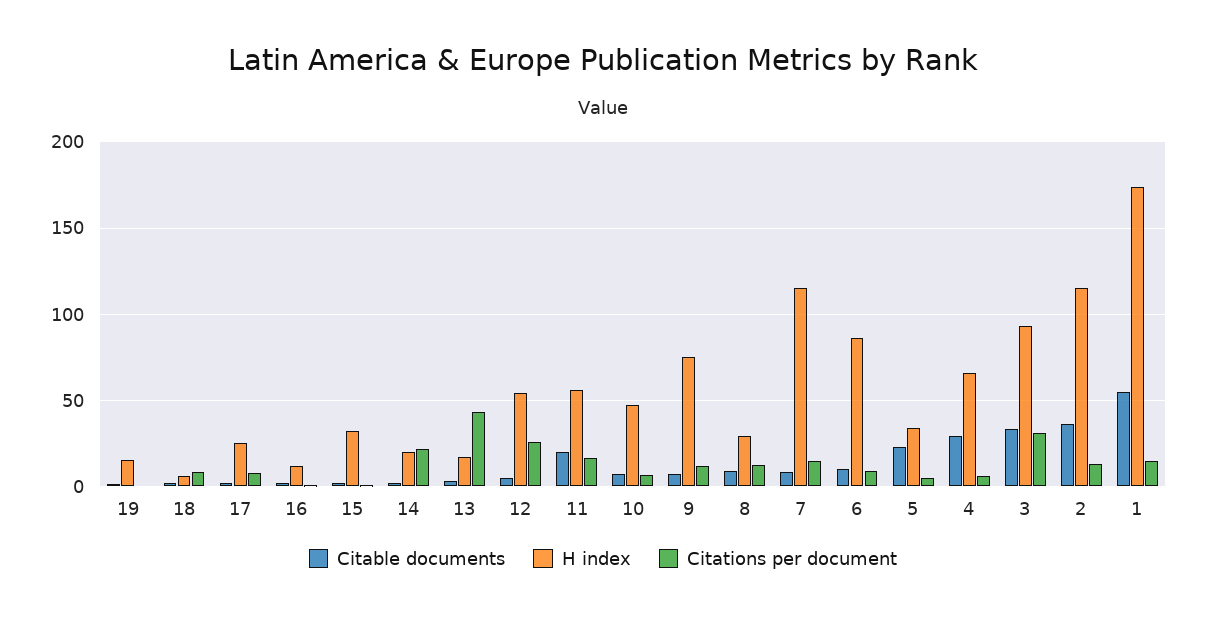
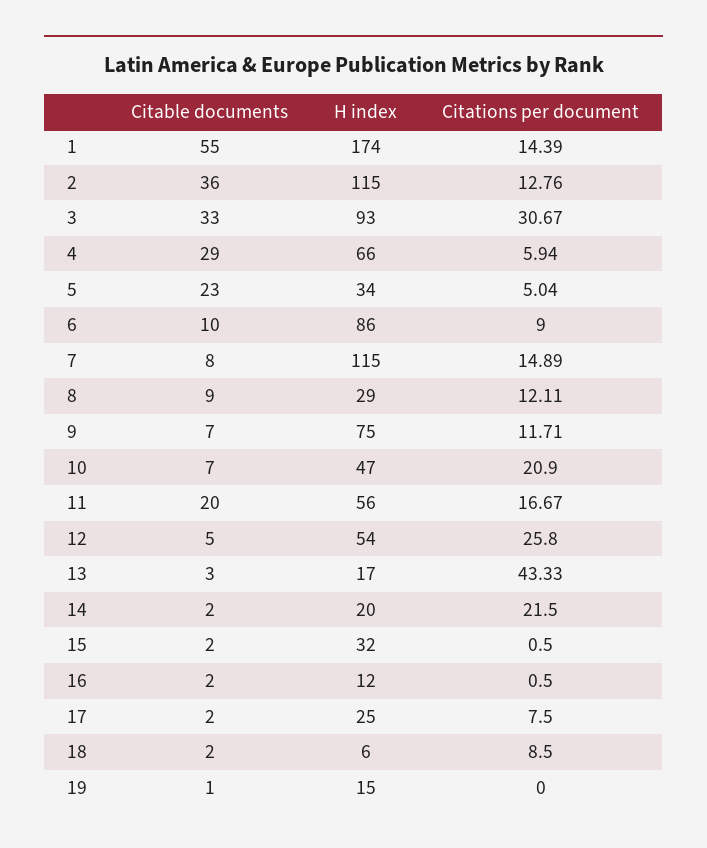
Citations per document, 10: 5 -> 20.9

